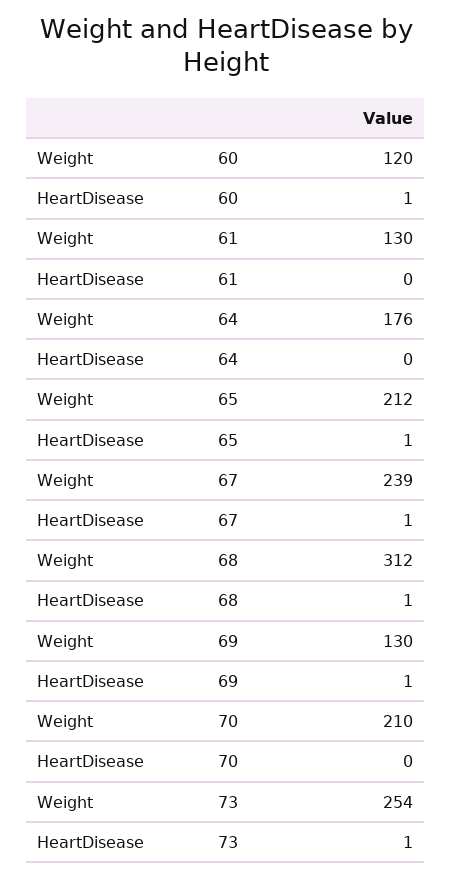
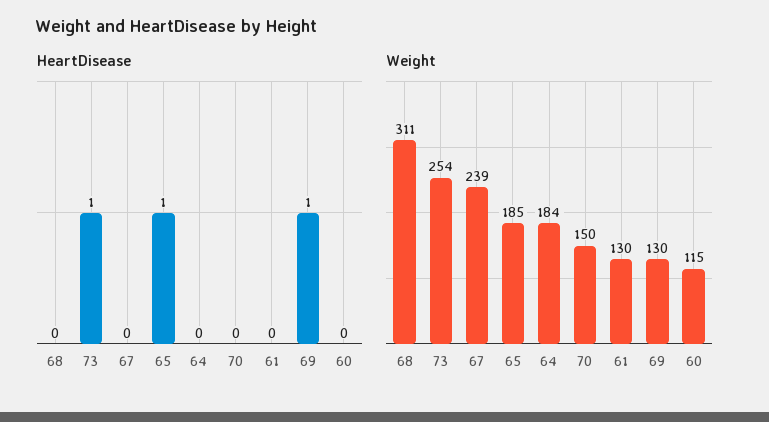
Weight, 60: 120 -> 115
HeartDisease, 60: 1 -> 0
Weight, 64: 176 -> 184
Weight, 65: 212 -> 185
HeartDisease, 67: 1 -> 0
Weight, 68: 312 -> 311
HeartDisease, 68: 1 -> 0
Weight, 70: 210 -> 150

